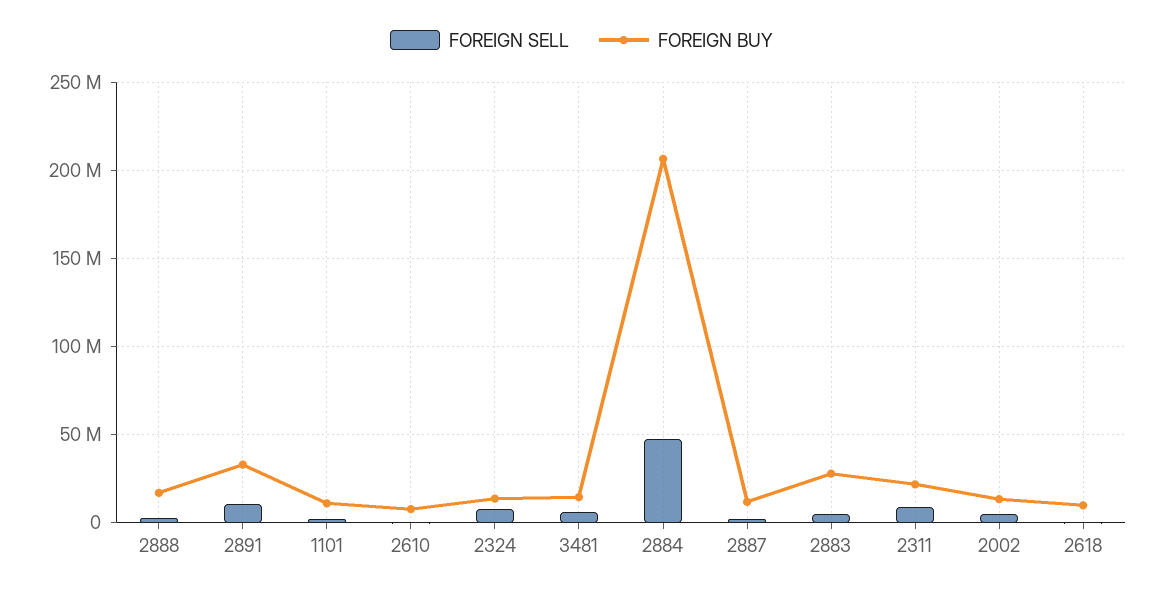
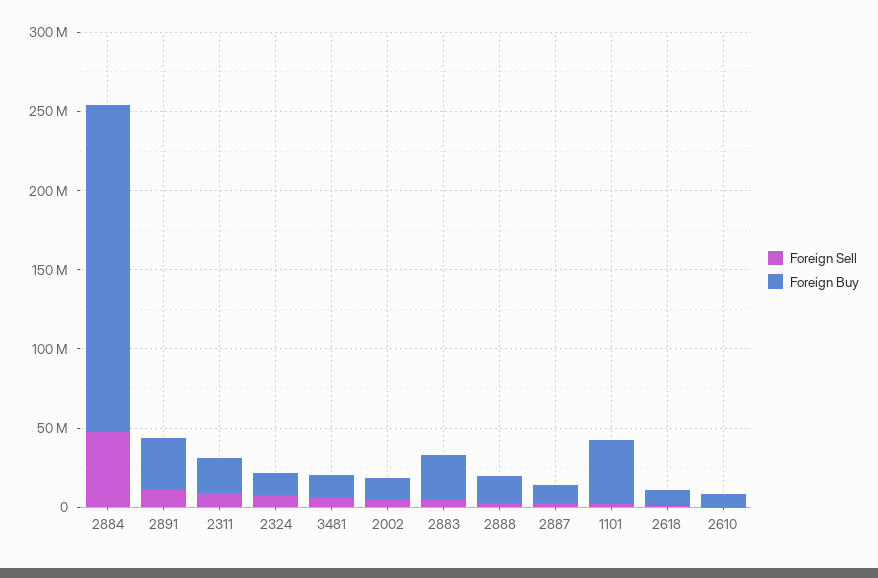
FOREIGN BUY, 1101: 10000000 -> 40000000

